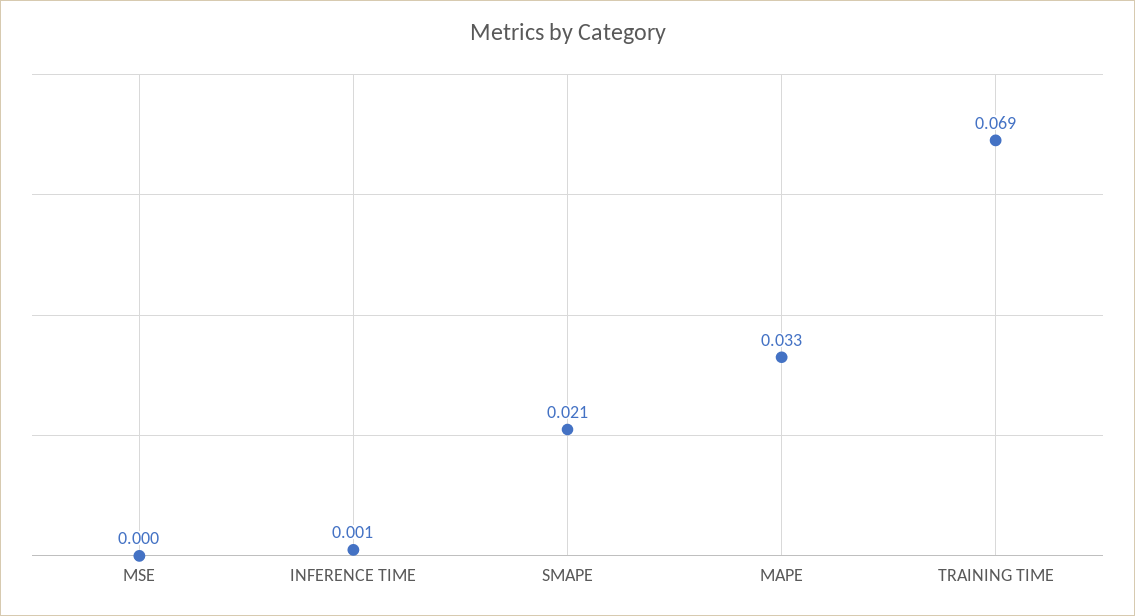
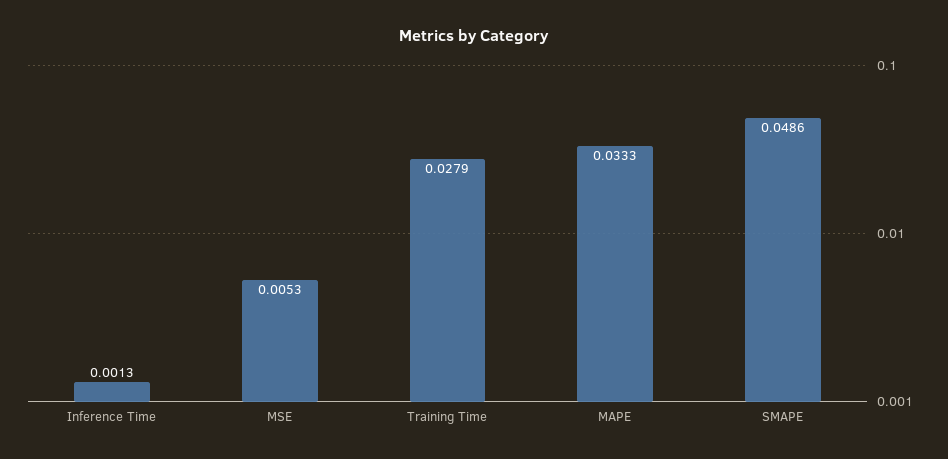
MSE: 0 -> 0.0053
SMAPE: 0.021 -> 0.0486
TRAINING TIME: 0.069 -> 0.0279

